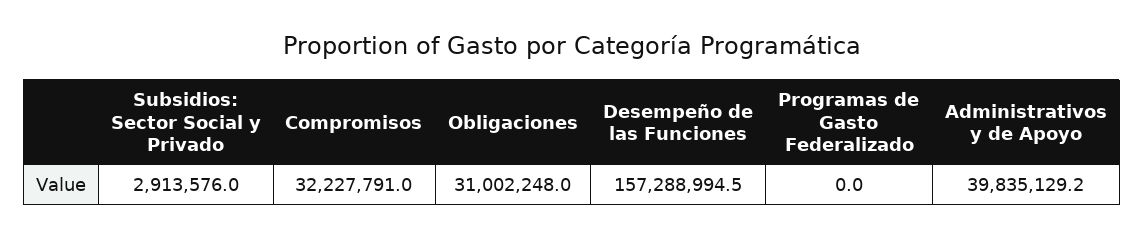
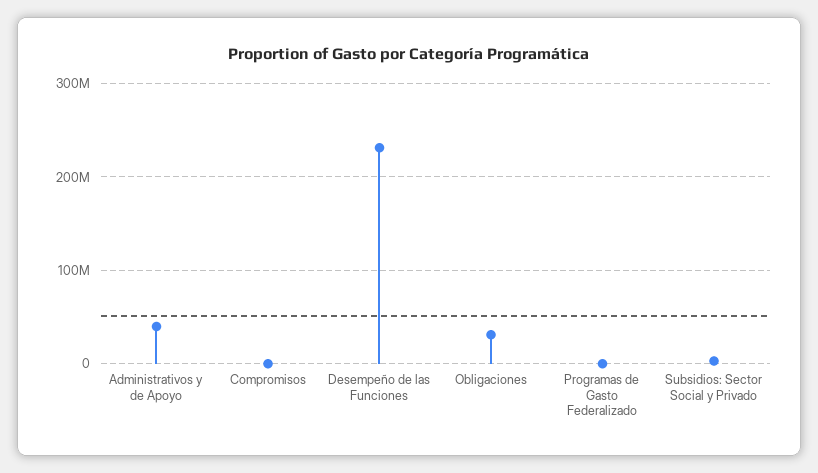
Compromisos: 32227791 -> 0
Desempeño de las Funciones: 157288994.5 -> 230000000

